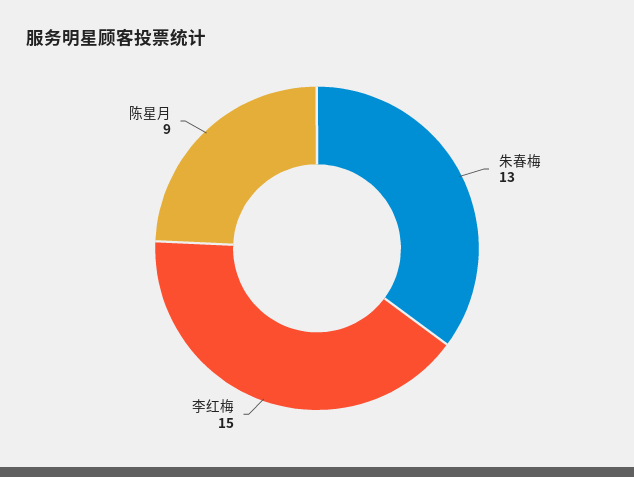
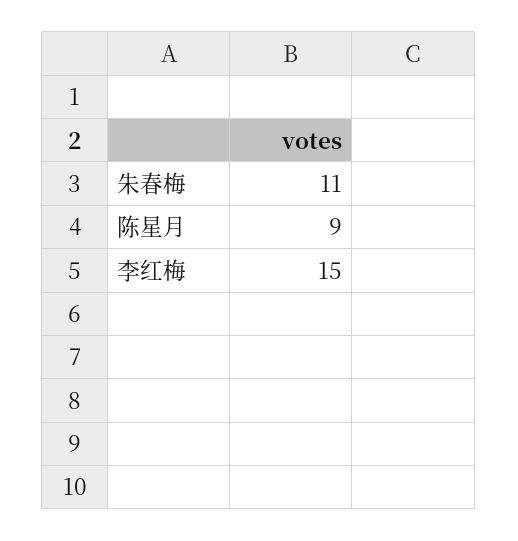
朱春梅: 13 -> 11

